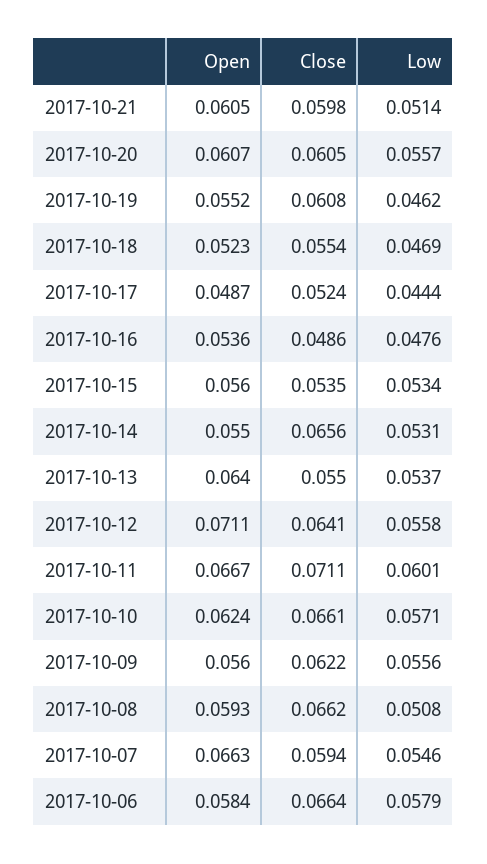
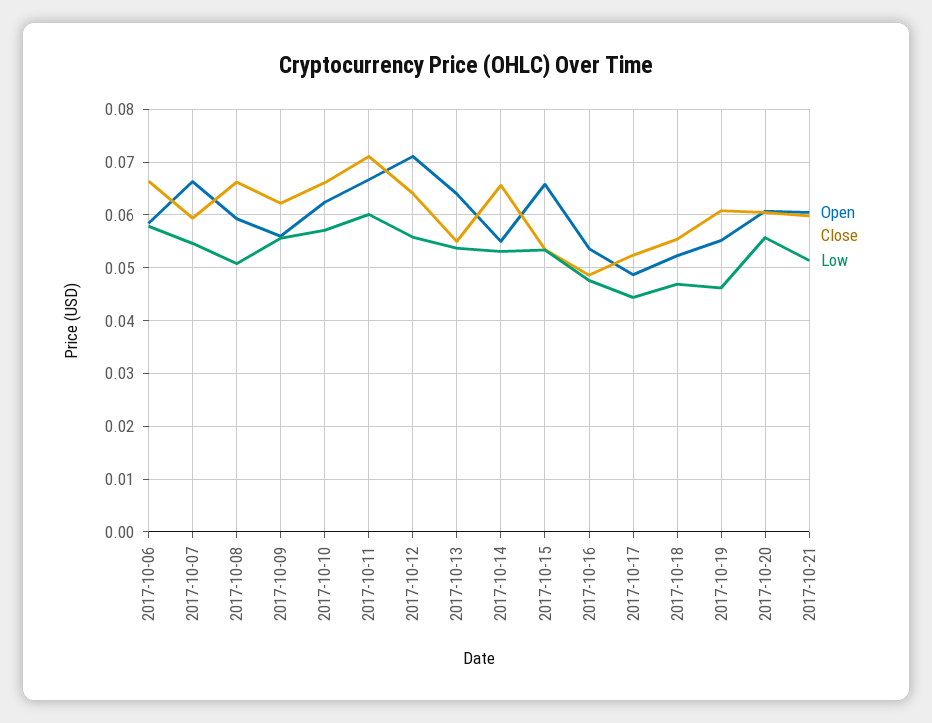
Open, 2017-10-15: 0.056 -> 0.066

